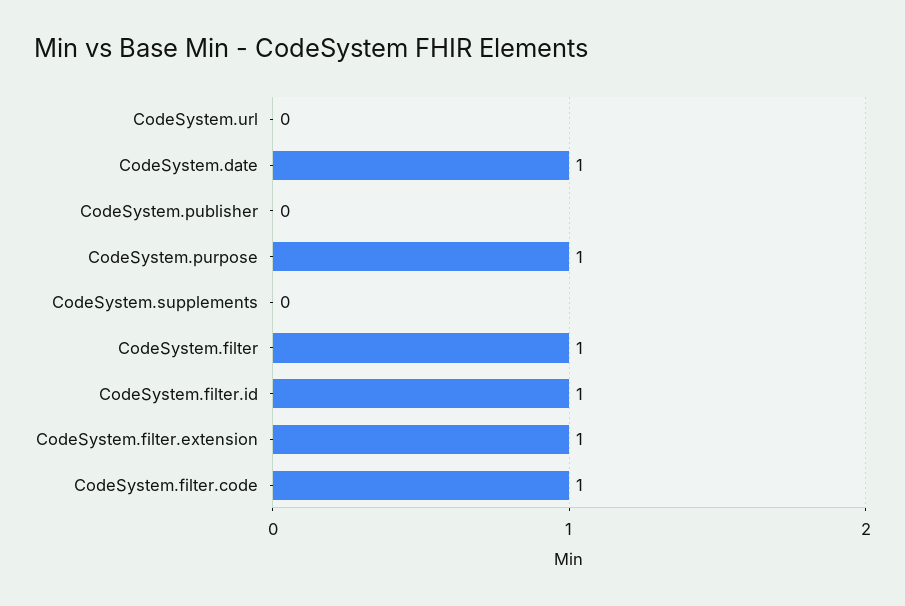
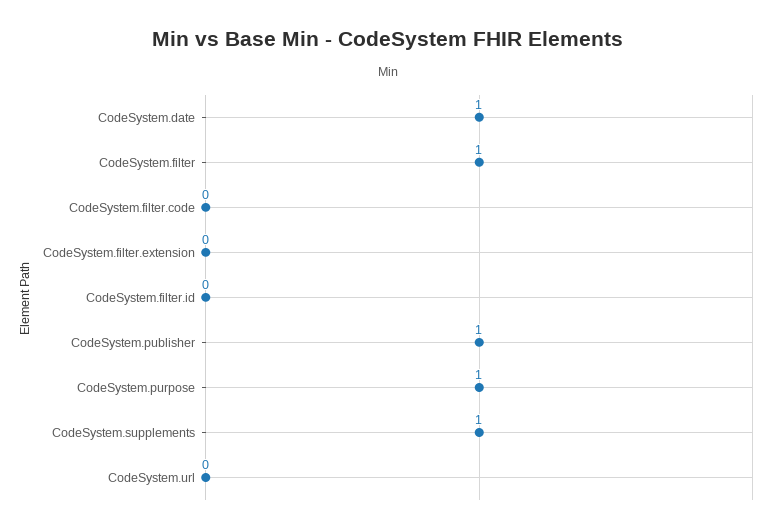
CodeSystem.publisher: 0 -> 1
CodeSystem.supplements: 0 -> 1
CodeSystem.filter.id: 1 -> 0
CodeSystem.filter.extension: 1 -> 0
CodeSystem.filter.code: 1 -> 0

